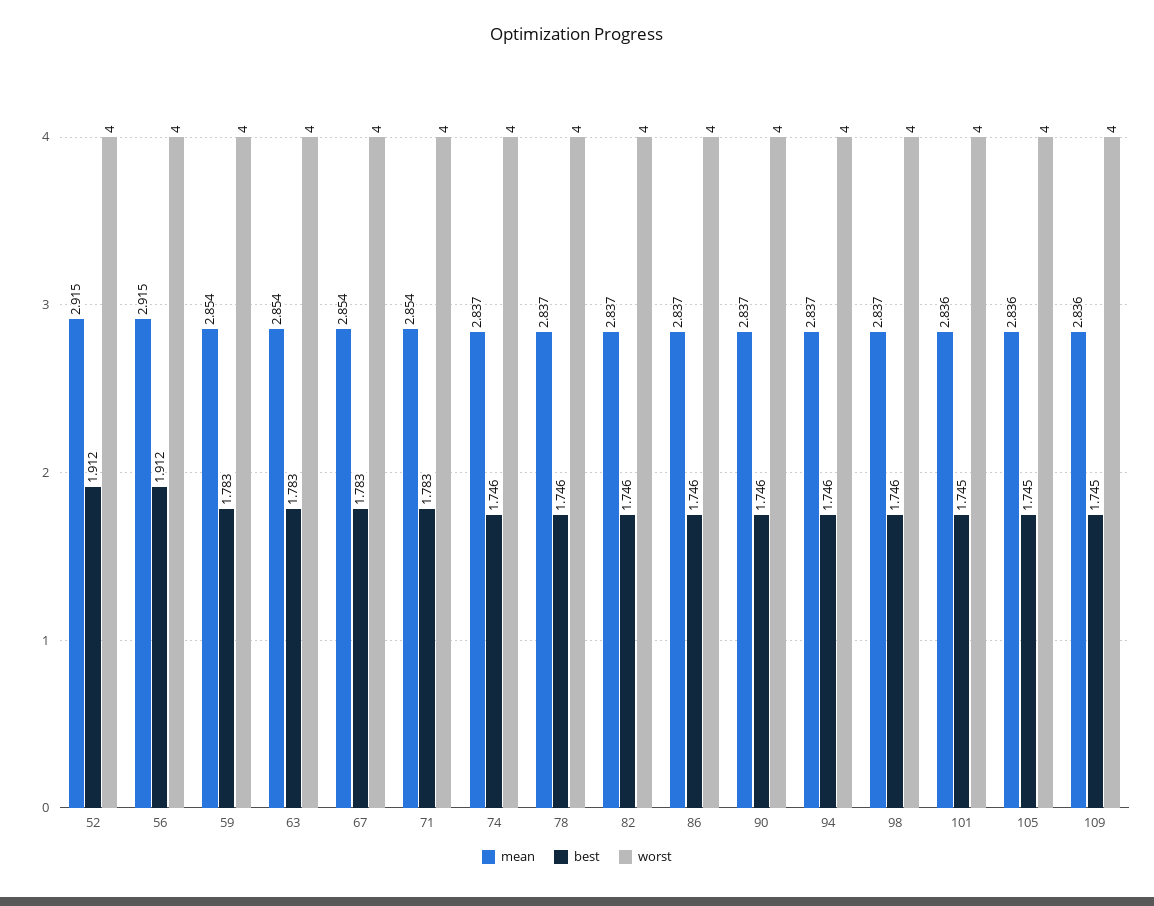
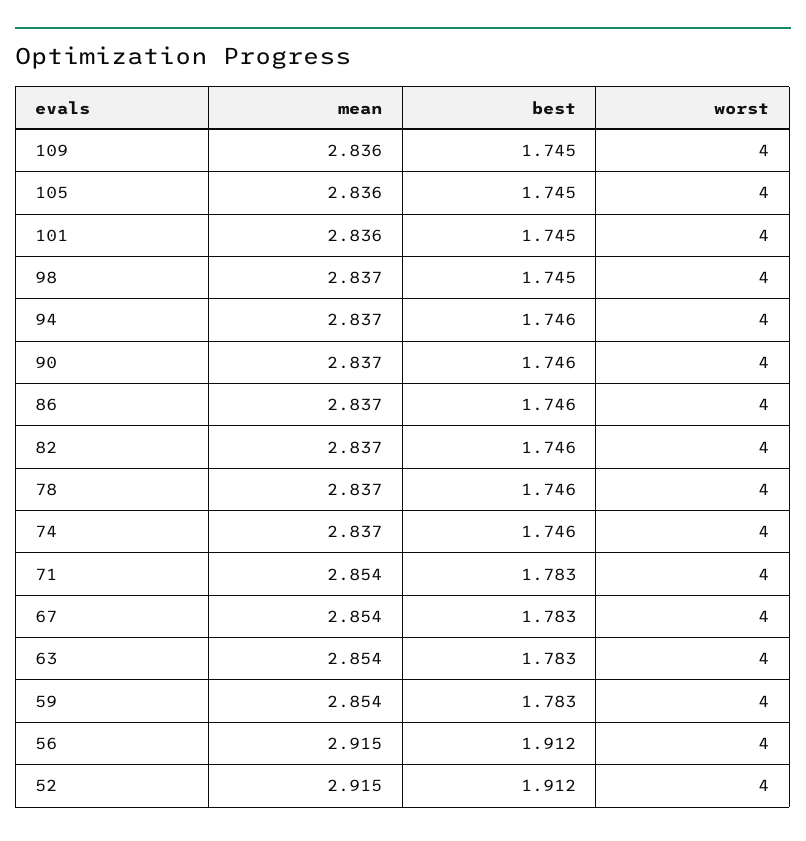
best, 98: 1.746 -> 1.745

